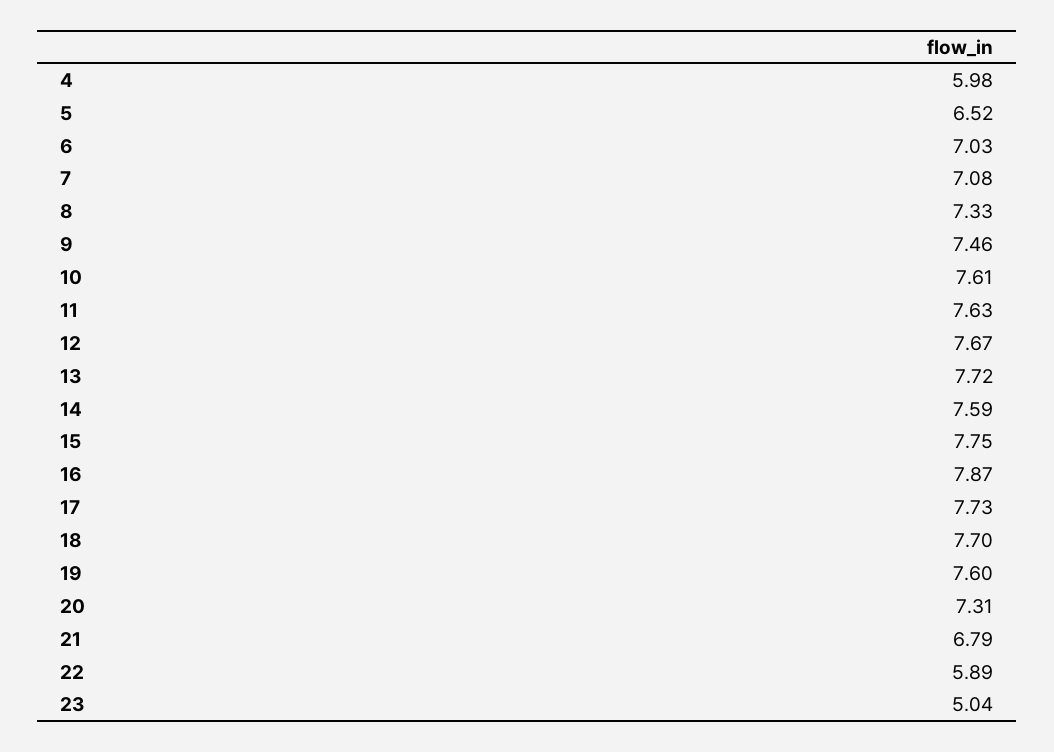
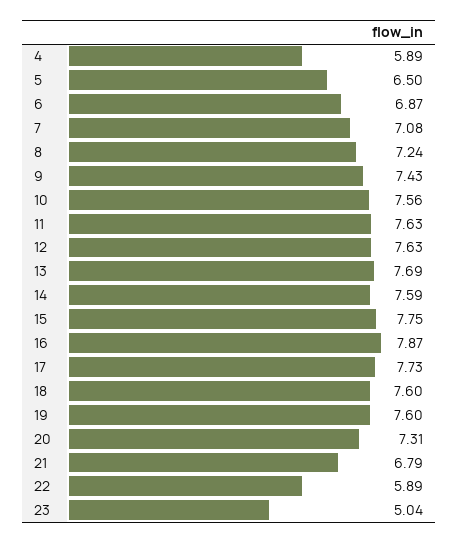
4: 5.98 -> 5.89
5: 6.52 -> 6.5
6: 7.03 -> 6.87
8: 7.33 -> 7.24
9: 7.46 -> 7.43
10: 7.61 -> 7.56
12: 7.67 -> 7.63
13: 7.72 -> 7.69
18: 7.7 -> 7.6

